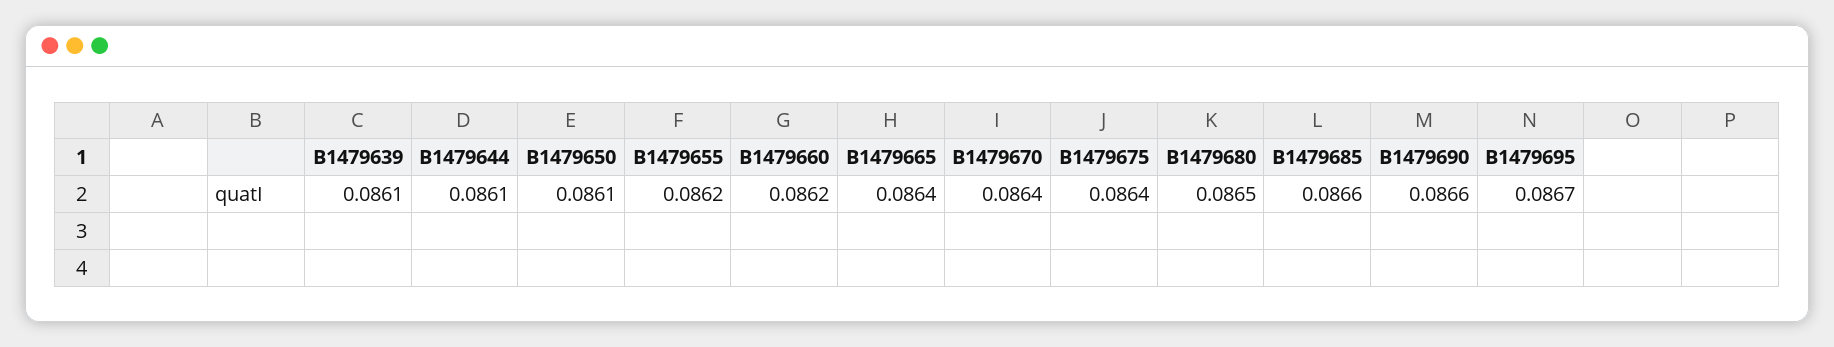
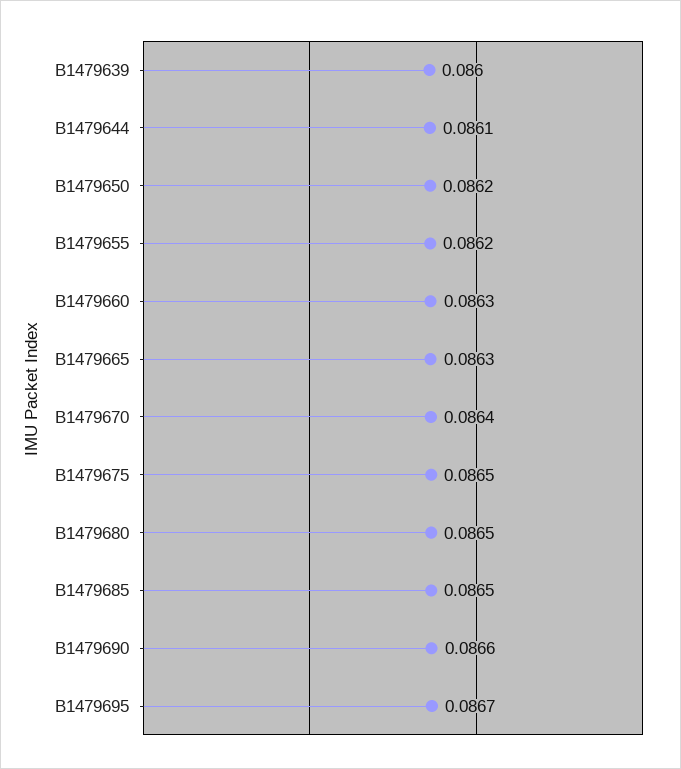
B1479639: 0.0861 -> 0.086
B1479650: 0.0861 -> 0.0862
B1479660: 0.0862 -> 0.0863
B1479665: 0.0864 -> 0.0863
B1479675: 0.0864 -> 0.0865
B1479685: 0.0866 -> 0.0865

